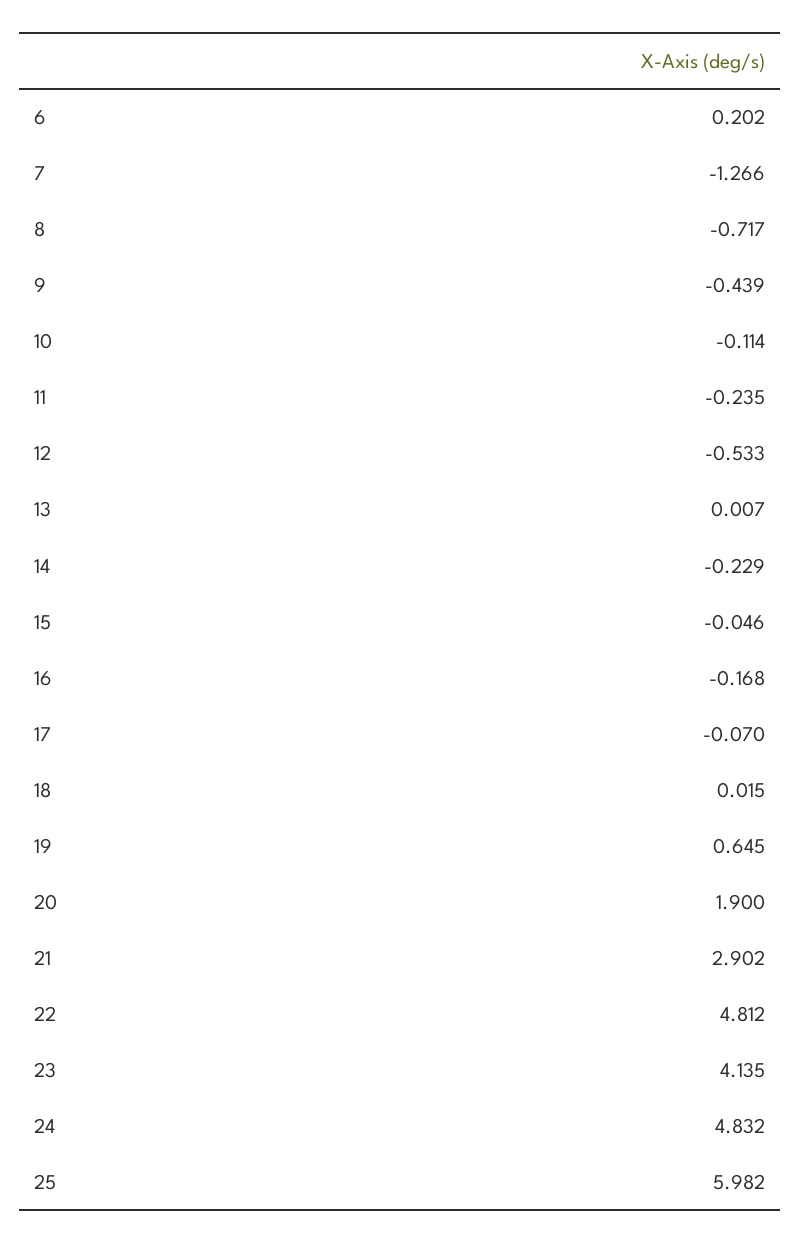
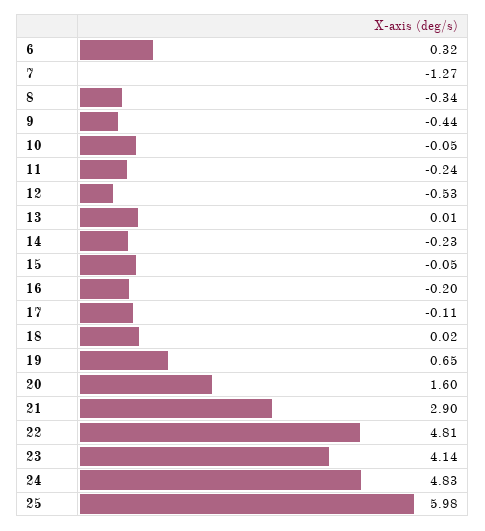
6: 0.202 -> 0.32
8: -0.717 -> -0.34
10: -0.114 -> -0.05
16: -0.168 -> -0.2
17: -0.07 -> -0.11
20: 1.9 -> 1.6

